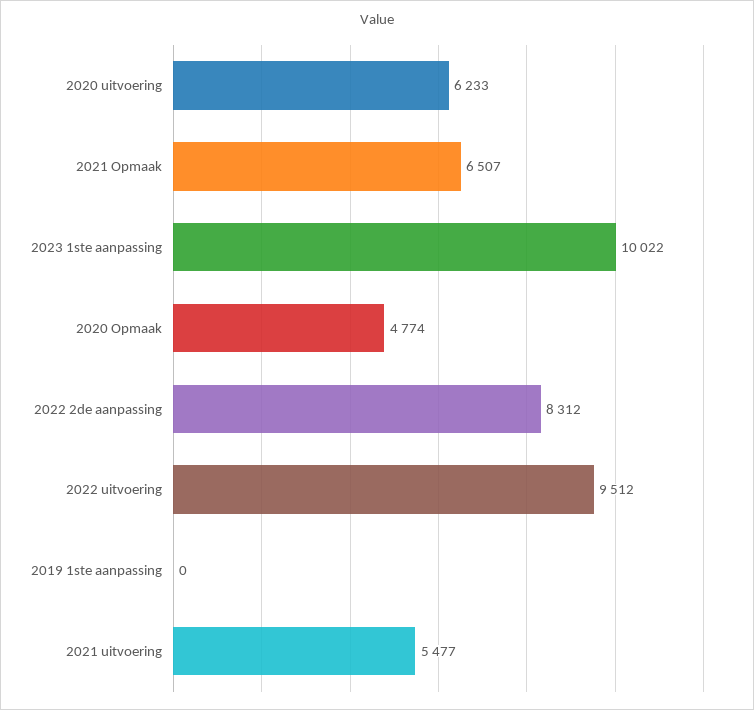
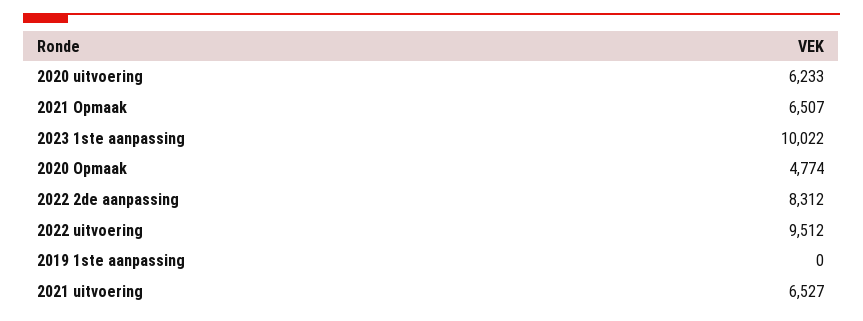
2021 uitvoering: 5477 -> 6527

